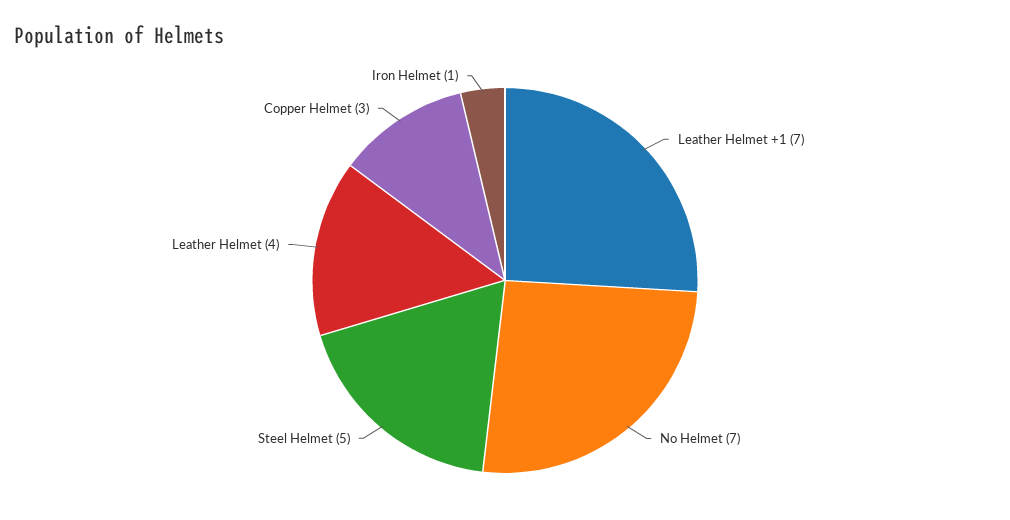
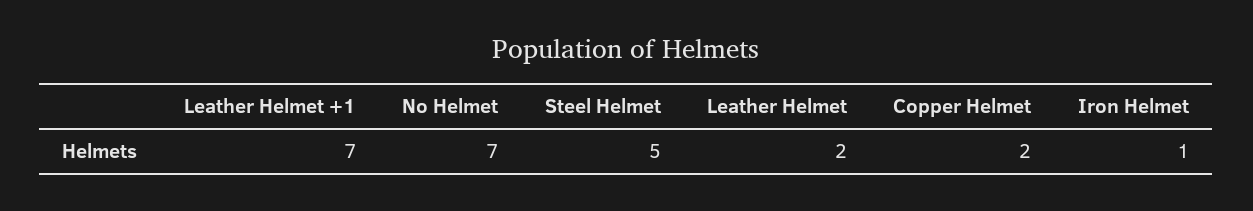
Leather Helmet: 4 -> 2
Copper Helmet: 3 -> 2

